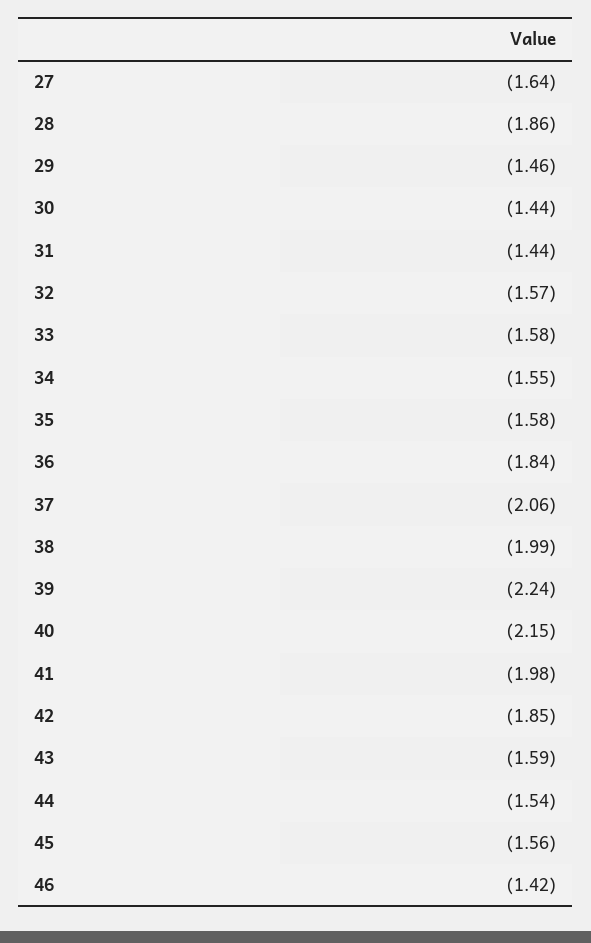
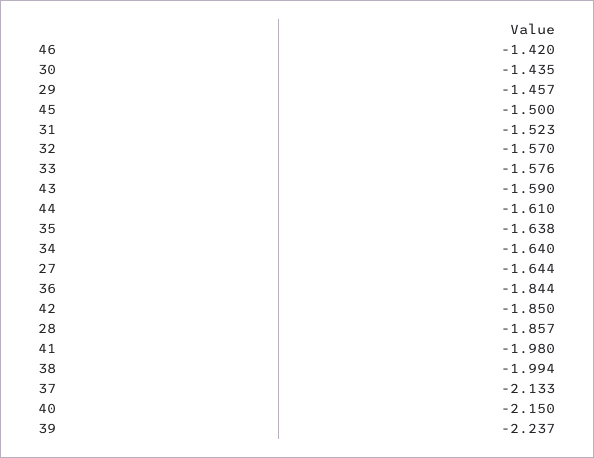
31: -1.44 -> -1.523
34: -1.55 -> -1.64
35: -1.58 -> -1.638
37: -2.06 -> -2.133
44: -1.54 -> -1.61
45: -1.56 -> -1.5

